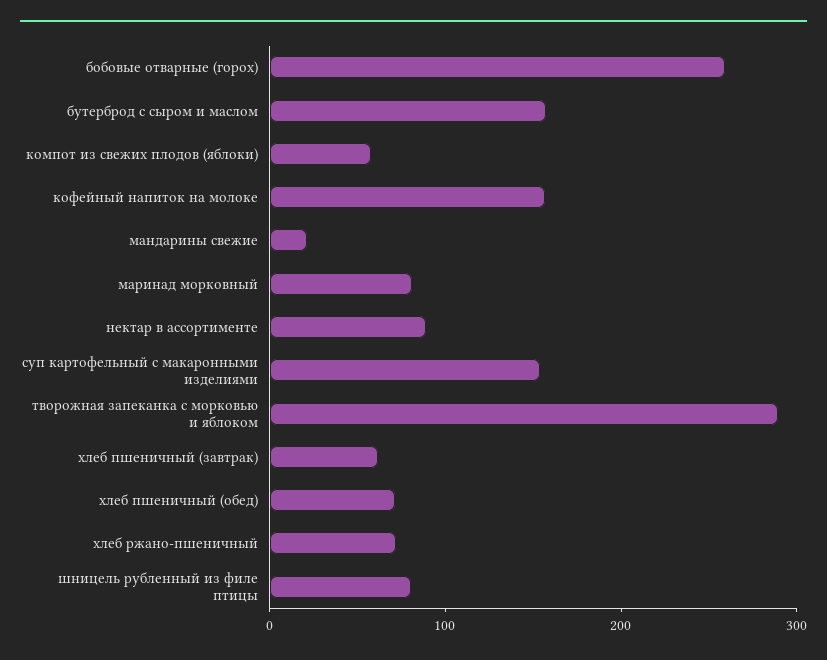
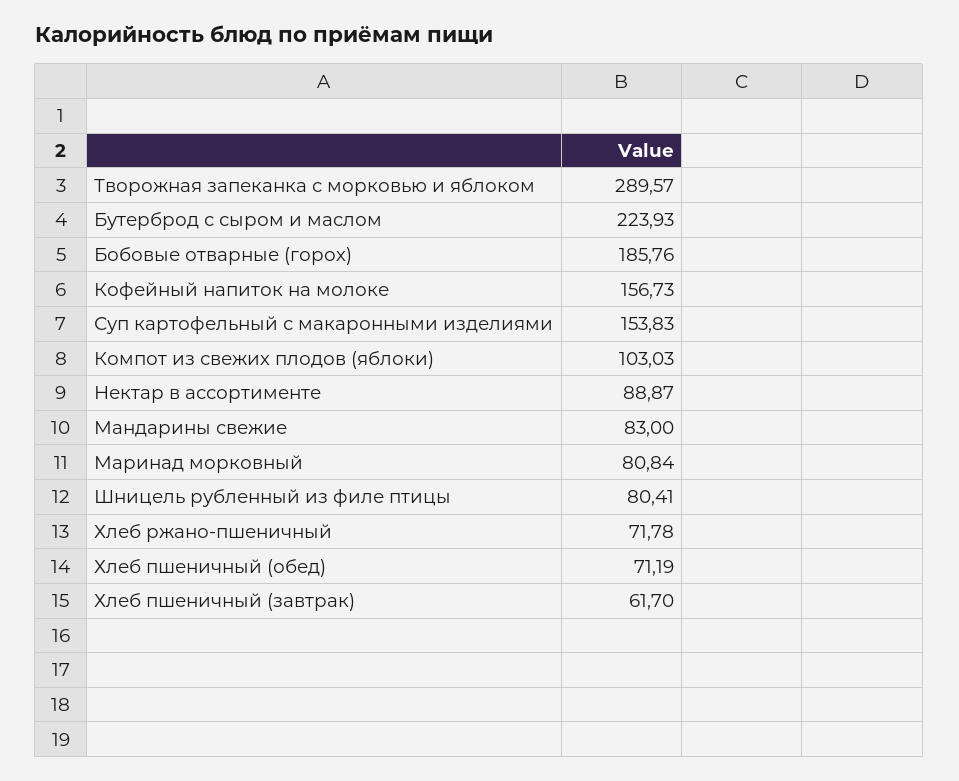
бобовые отварные (горох): 260 -> 185.76
бутерброд с сыром и маслом: 160 -> 223.93
компот из свежих плодов (яблоки): 60 -> 103.03
мандарины свежие: 20 -> 83

